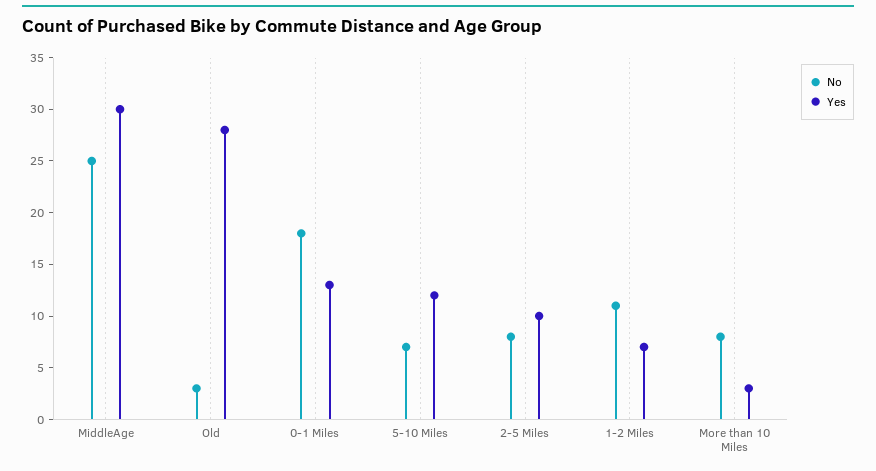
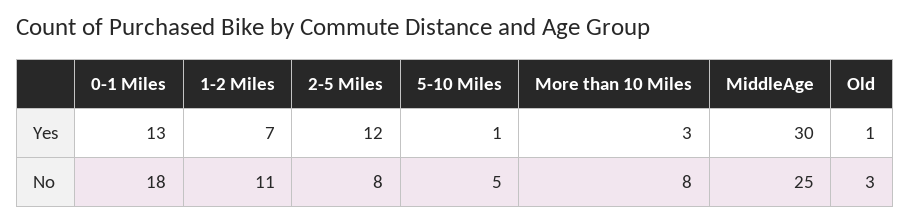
Yes, Old: 28 -> 1
No, 5-10 Miles: 7 -> 5
Yes, 5-10 Miles: 12 -> 1
Yes, 2-5 Miles: 10 -> 12

